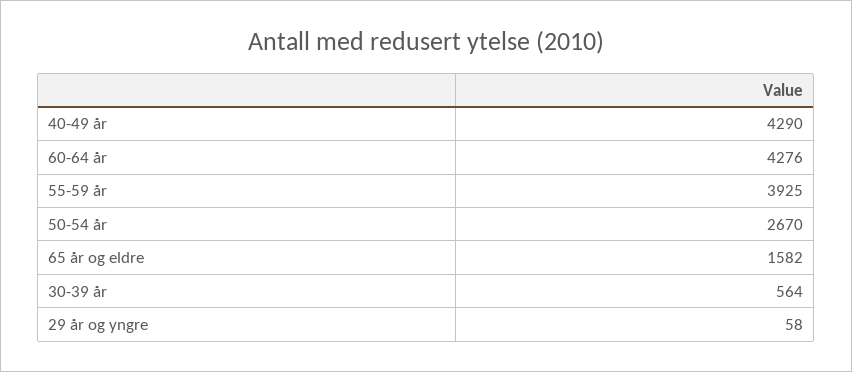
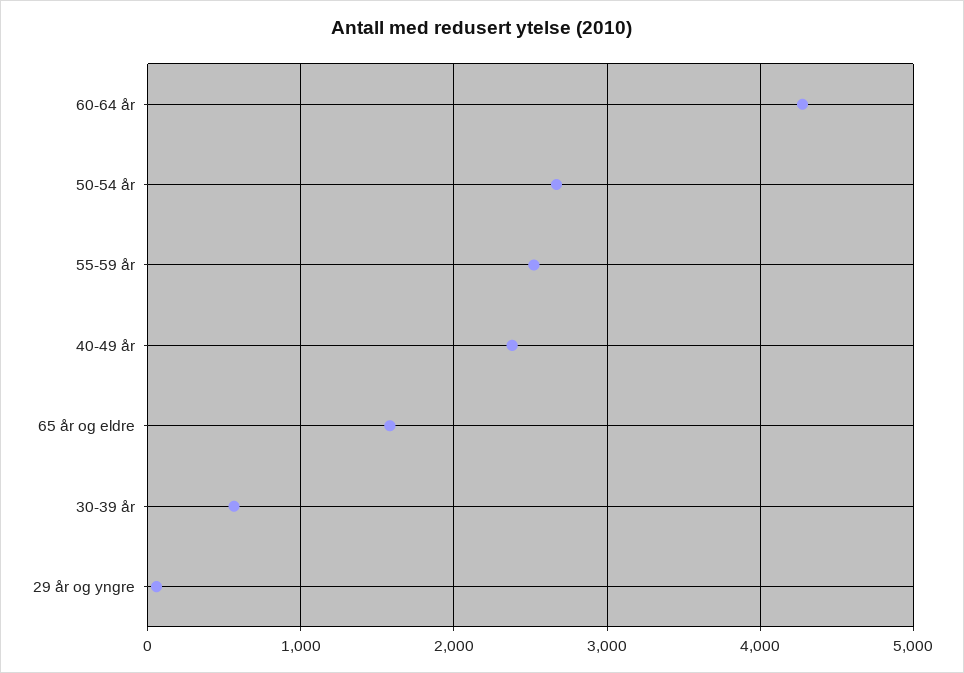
40-49 år: 4290 -> 2400
55-59 år: 3925 -> 2500

